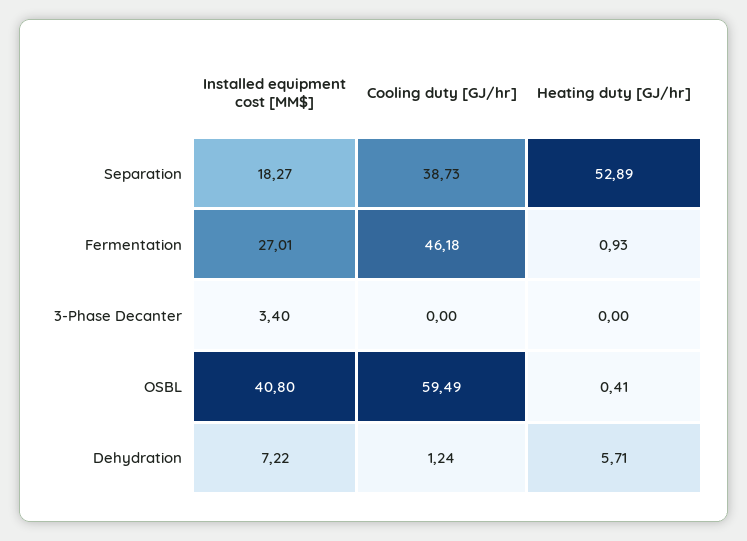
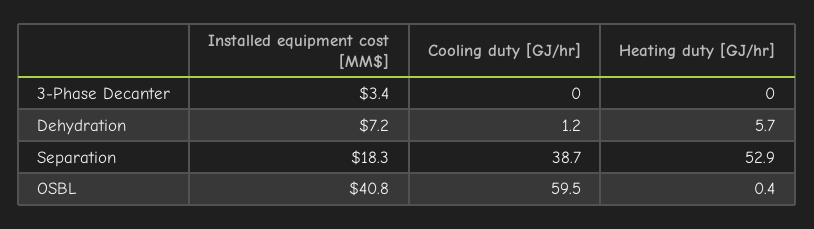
Installed equipment cost [MM$], Fermentation: 27.01 -> none
Cooling duty [GJ/hr], Fermentation: 46.18 -> none
Heating duty [GJ/hr], Fermentation: 0.93 -> none

